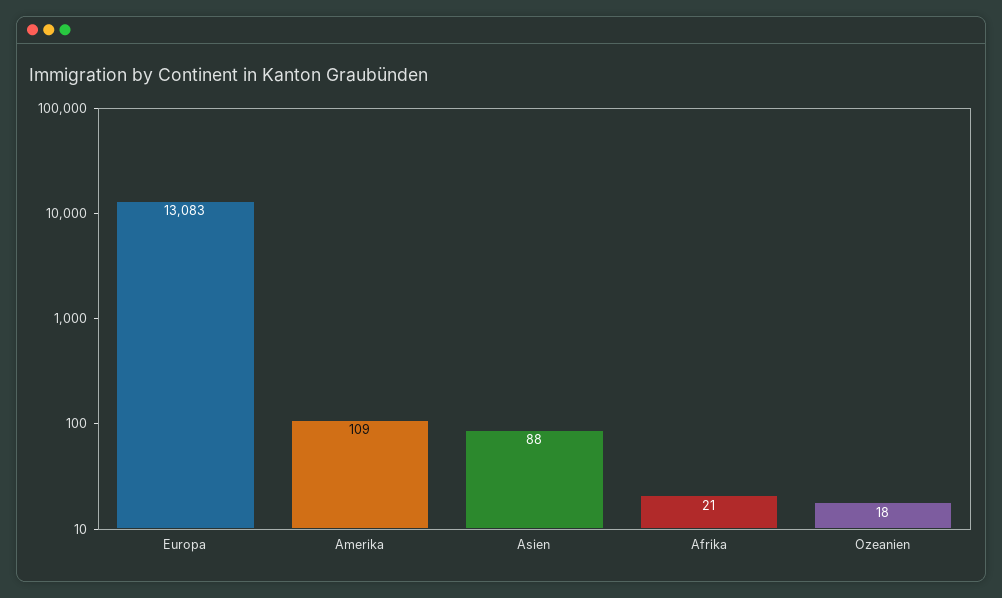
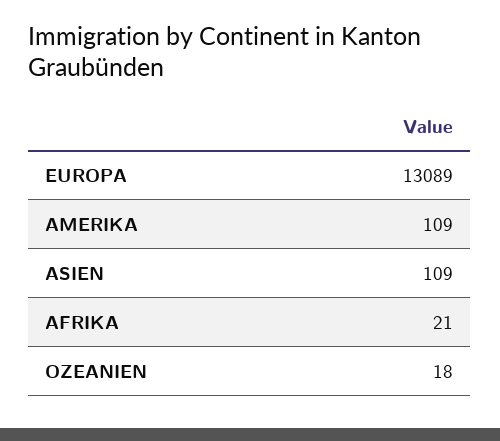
Europa: 13083 -> 13089
Asien: 88 -> 109

